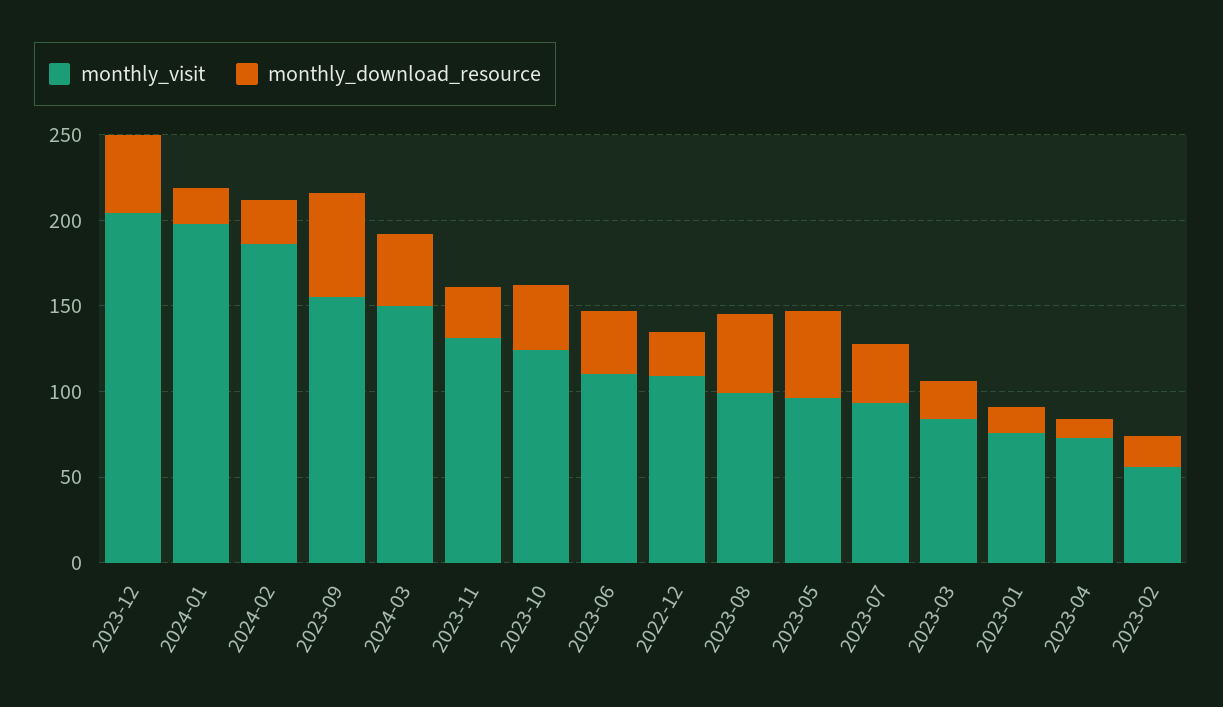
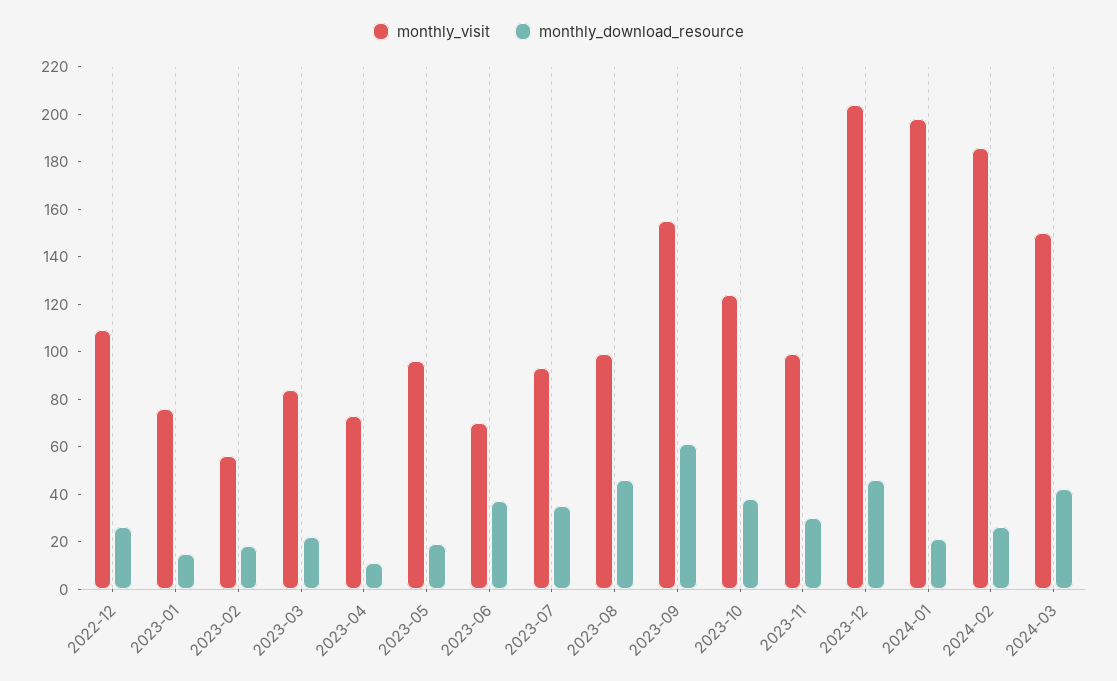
monthly_visit, 2023-11: 130 -> 100
monthly_visit, 2023-06: 110 -> 70
monthly_download_resource, 2023-05: 50 -> 20

